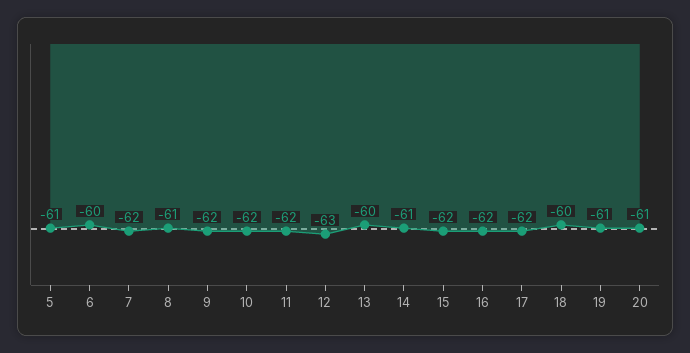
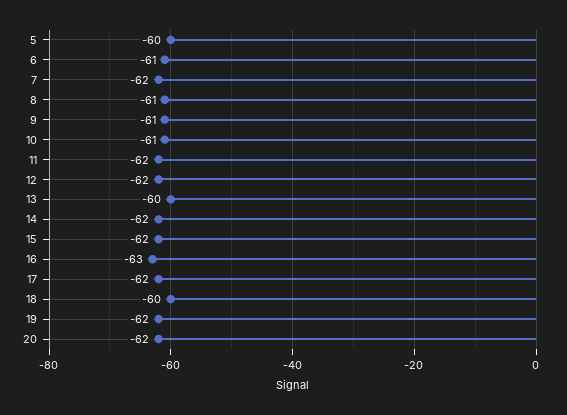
5: -61 -> -60
6: -60 -> -61
9: -62 -> -61
10: -62 -> -61
12: -63 -> -62
14: -61 -> -62
16: -62 -> -63
19: -61 -> -62
20: -61 -> -62

